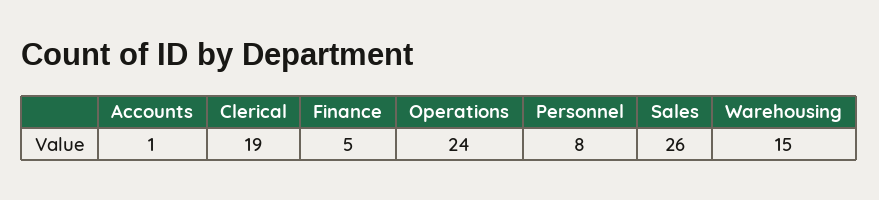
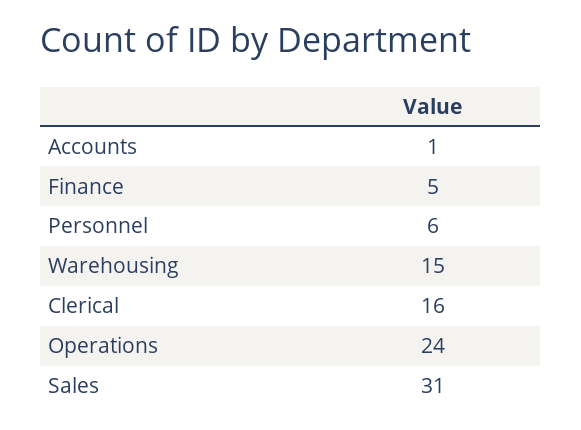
Clerical: 19 -> 16
Personnel: 8 -> 6
Sales: 26 -> 31

